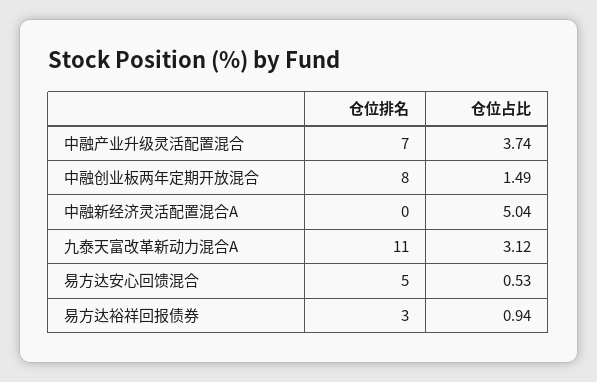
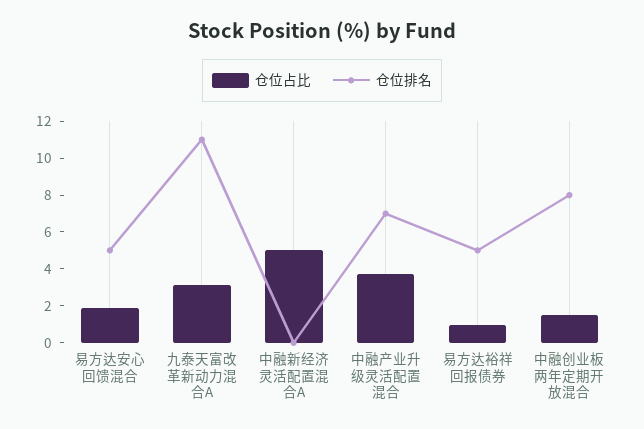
仓位占比, 易方达安心回馈混合: 0.53 -> 2
仓位排名, 易方达裕祥回报债券: 3 -> 5

